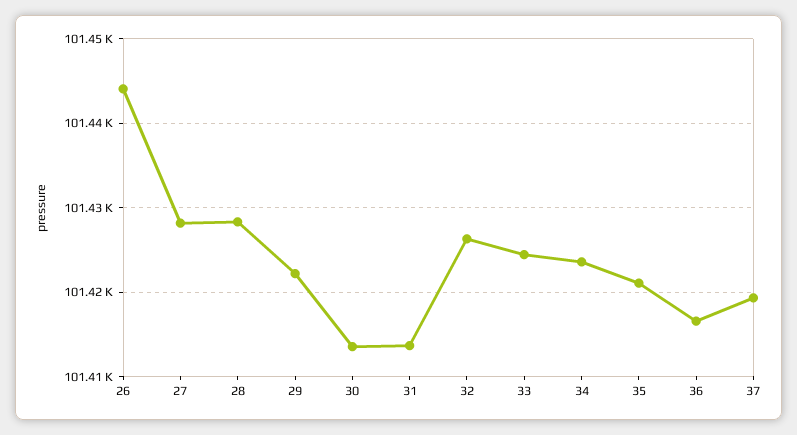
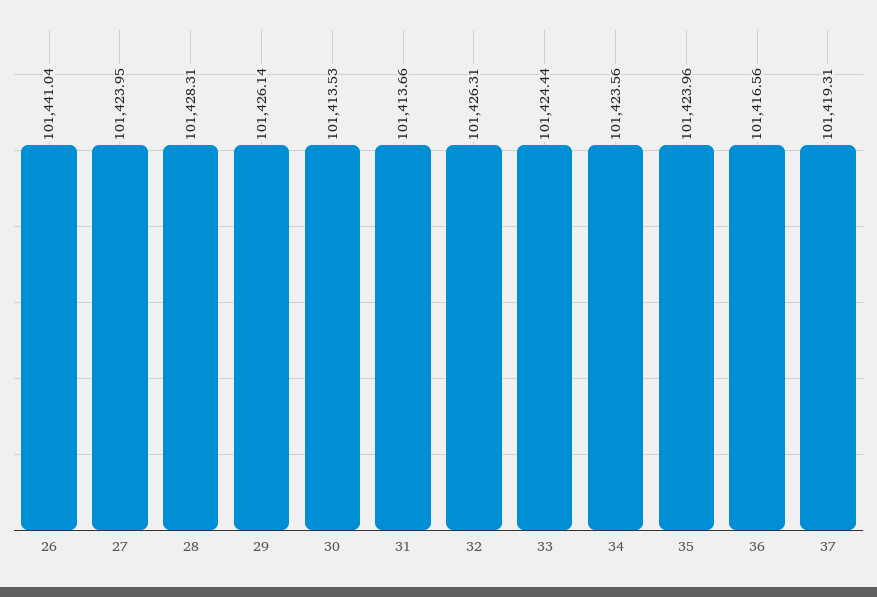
26: 101444 -> 101441.04
27: 101428 -> 101423.95
29: 101422 -> 101426.14
35: 101421 -> 101423.96

